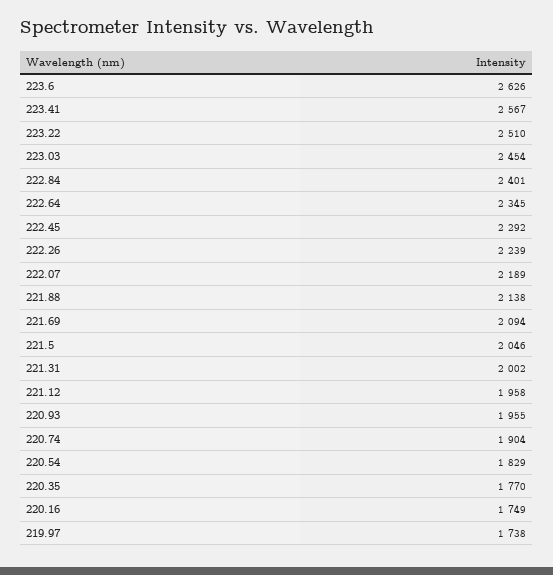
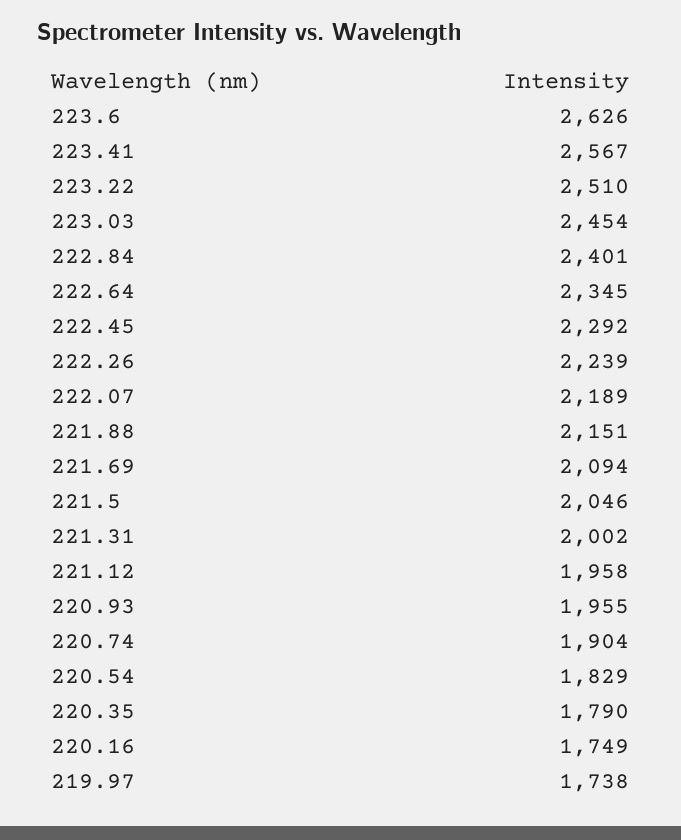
221.88: 2138 -> 2151
220.35: 1770 -> 1790

